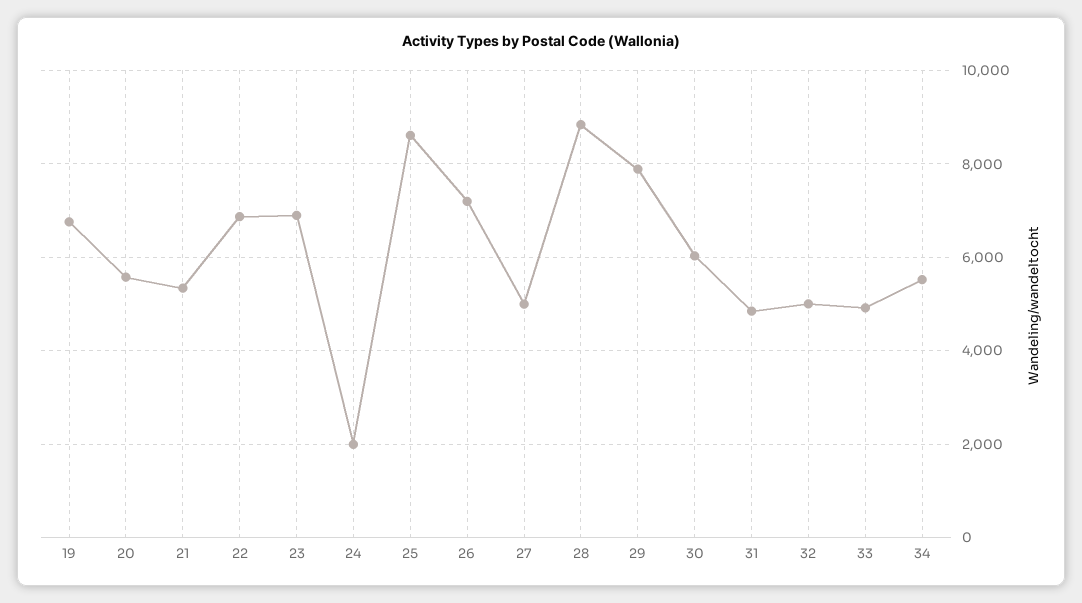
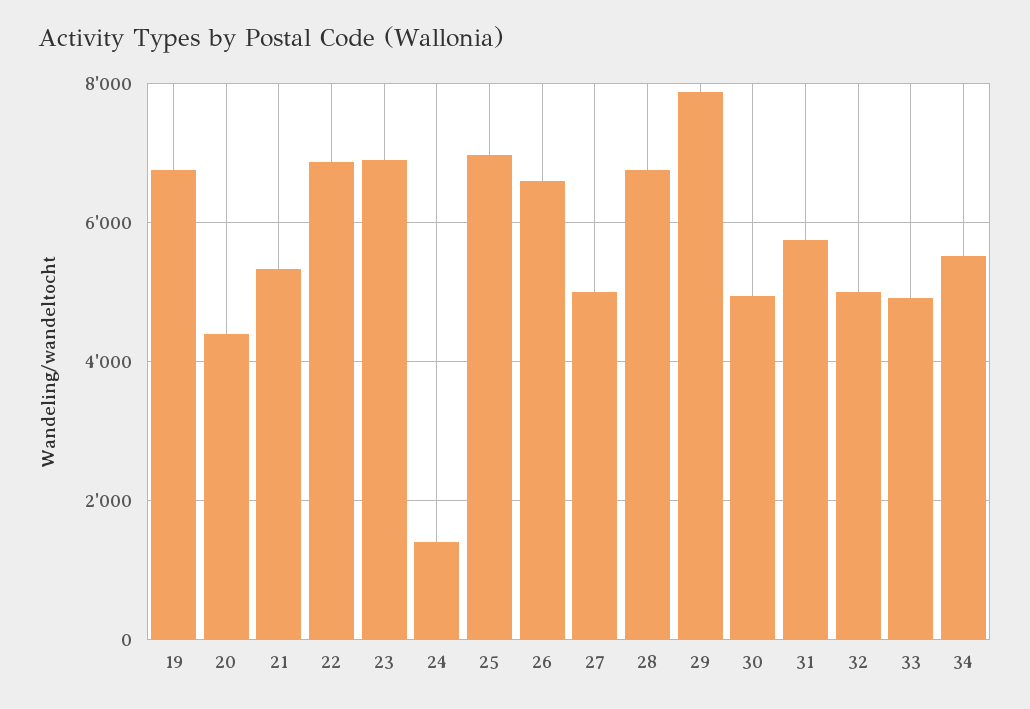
20: 5600 -> 4400
24: 2000 -> 1400
25: 8600 -> 7000
26: 7200 -> 6600
28: 8800 -> 6800
30: 6000 -> 5000
31: 4800 -> 5800

